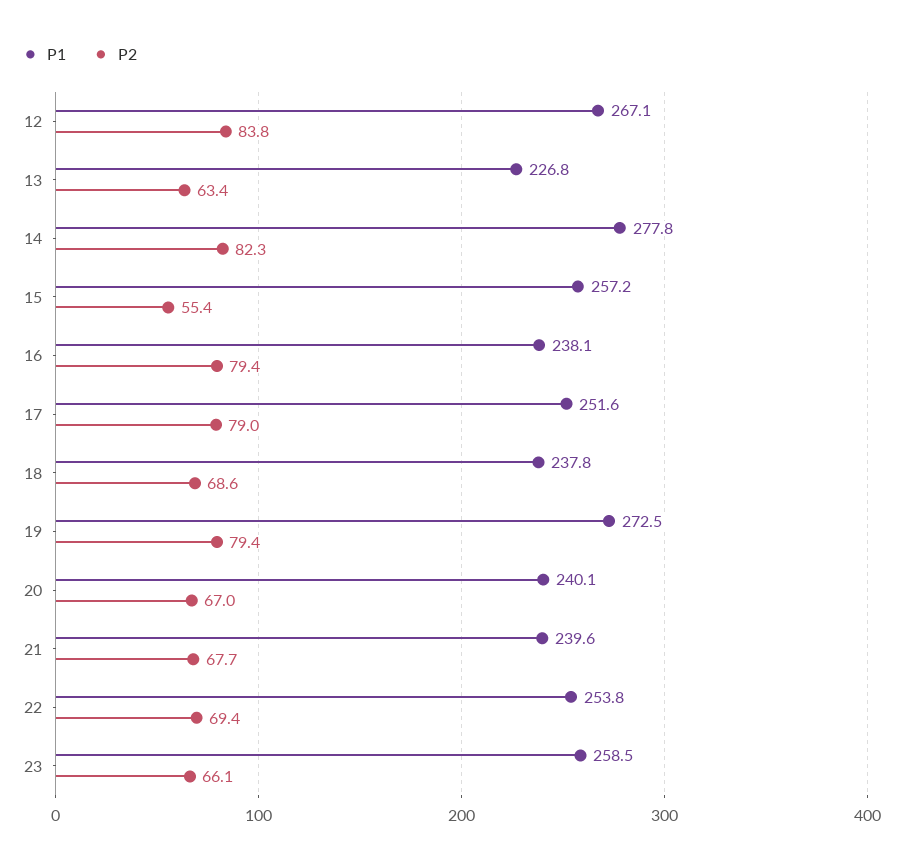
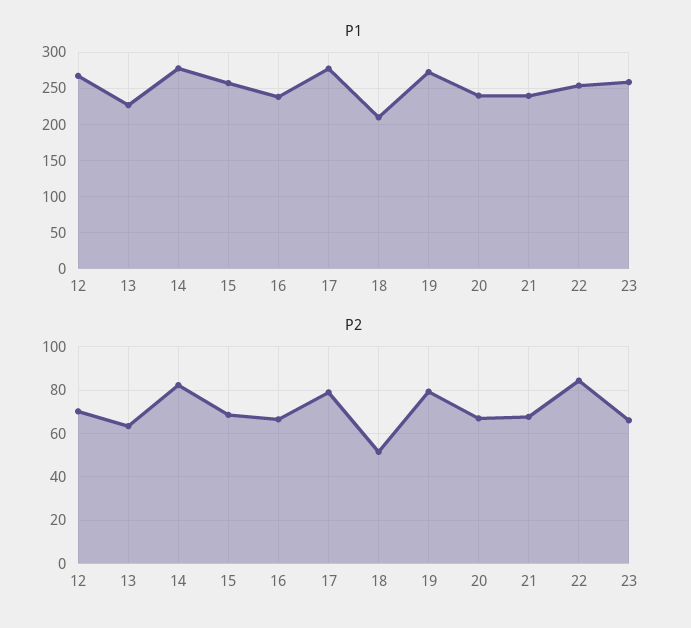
P2, 12: 83.8 -> 70
P2, 15: 55.4 -> 70
P2, 16: 79.4 -> 65
P1, 17: 251.6 -> 280
P1, 18: 237.8 -> 210
P2, 18: 68.6 -> 50
P2, 22: 69.4 -> 85

